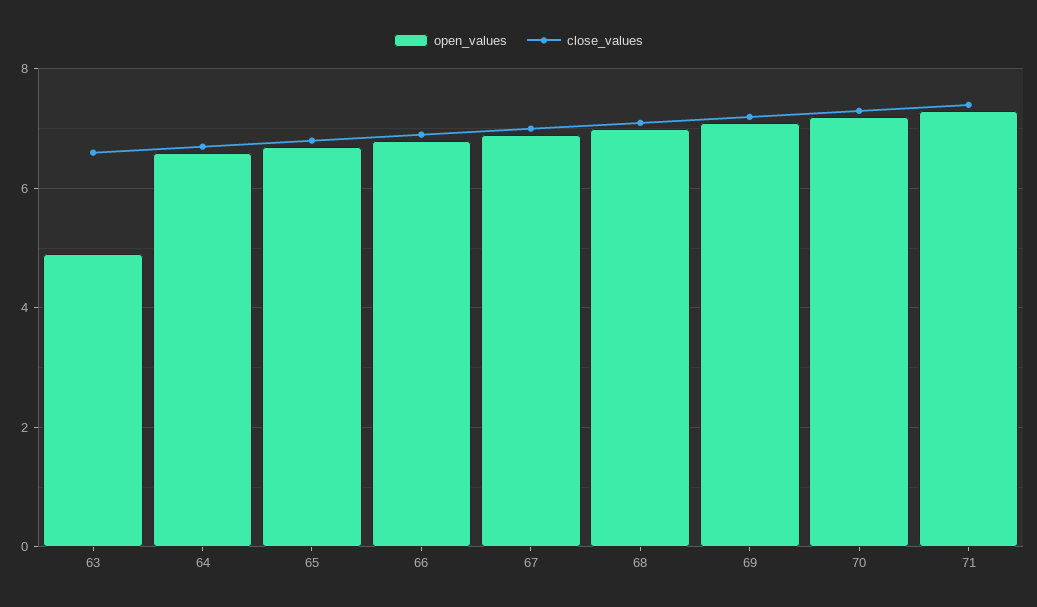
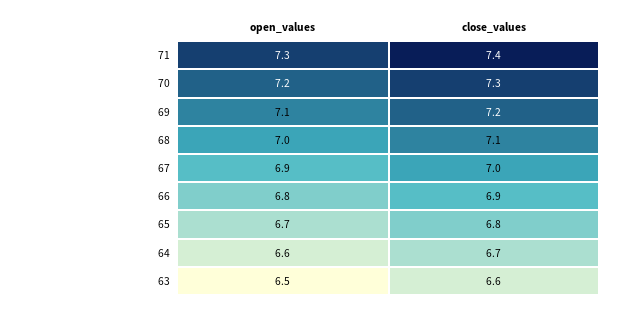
open_values, 63: 5 -> 6.5

